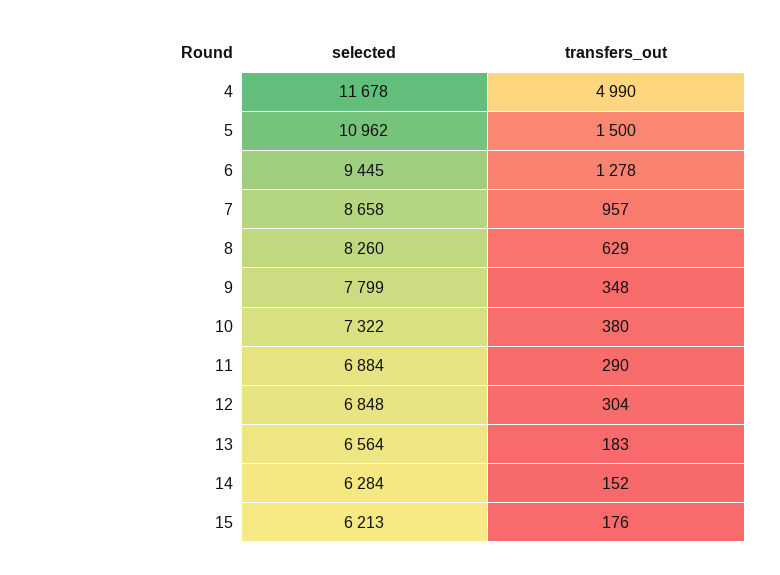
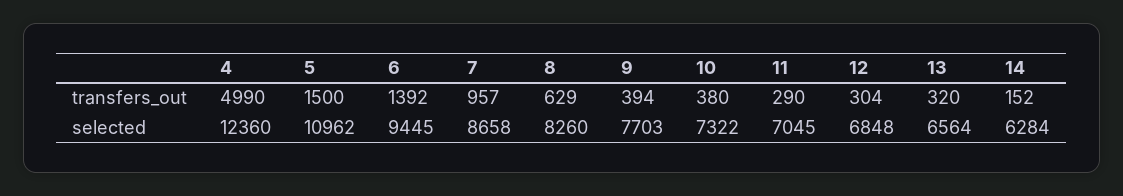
selected, 4: 11678 -> 12360
transfers_out, 6: 1278 -> 1392
selected, 9: 7799 -> 7703
transfers_out, 9: 348 -> 394
selected, 11: 6884 -> 7045
transfers_out, 13: 183 -> 320
selected, 15: 6213 -> none
transfers_out, 15: 176 -> none

